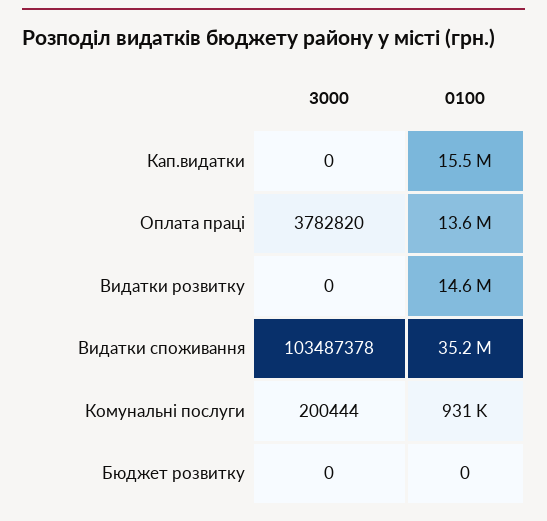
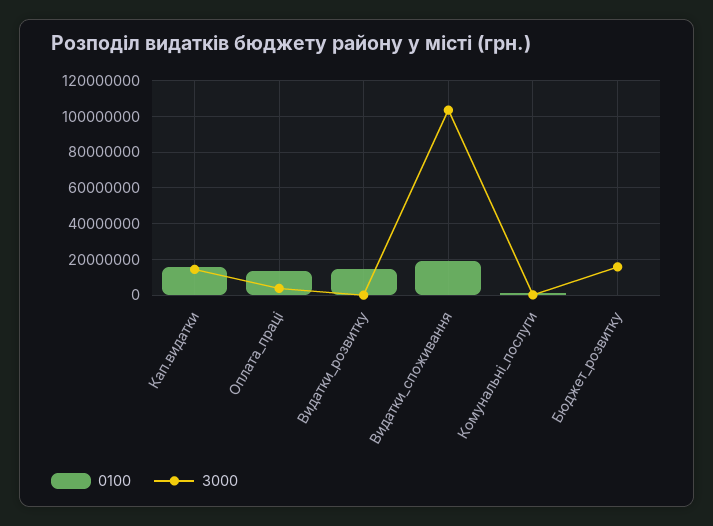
3000, Кап.видатки: 0 -> 15000000
0100, Видатки споживання: 35200000 -> 20000000
3000, Бюджет розвитку: 0 -> 15000000

